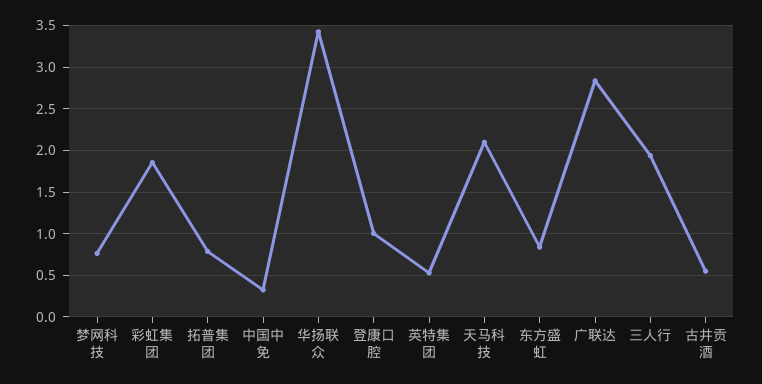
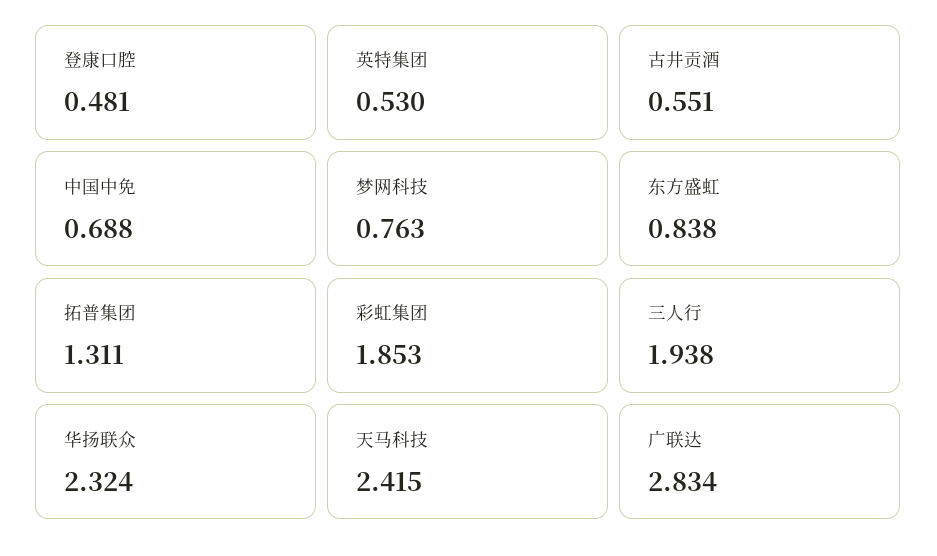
拓普集团: 0.8 -> 1.311
中国中免: 0.3 -> 0.688
华扬联众: 3.4 -> 2.324
登康口腔: 1 -> 0.481
天马科技: 2.1 -> 2.415

